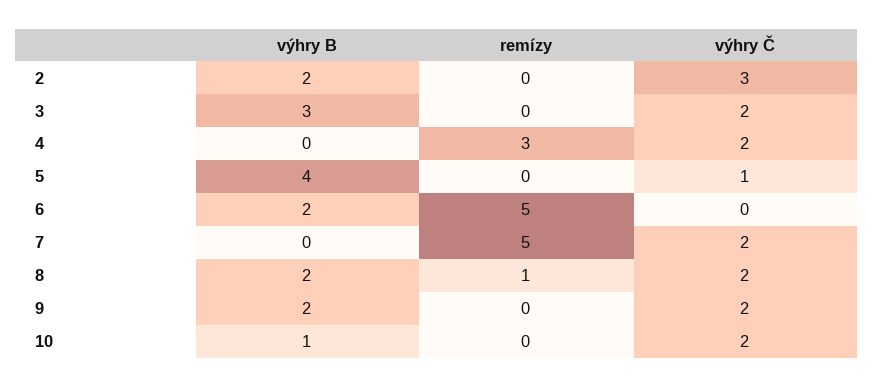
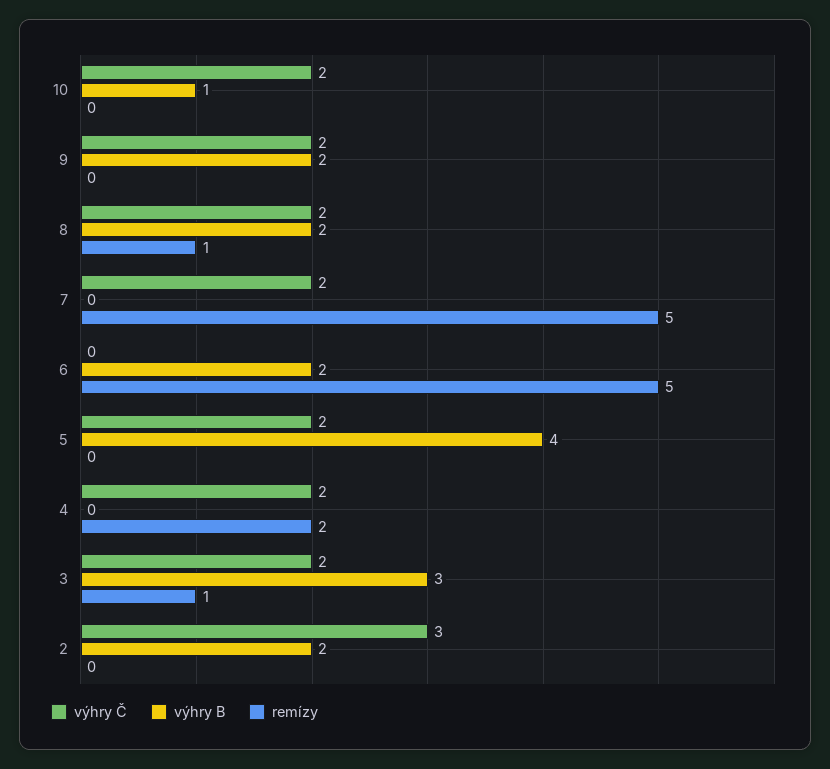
remízy, 3: 0 -> 1
remízy, 4: 3 -> 2
výhry Č, 5: 1 -> 2

